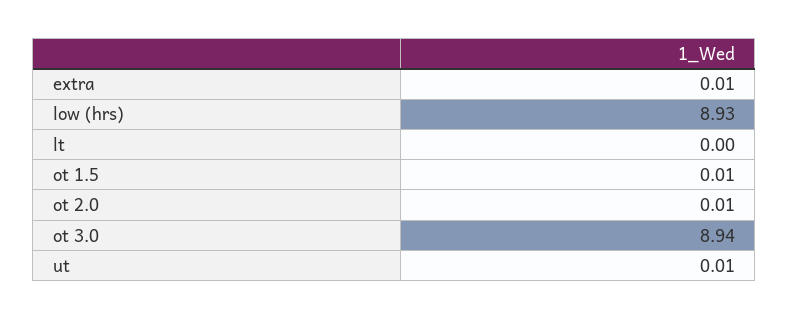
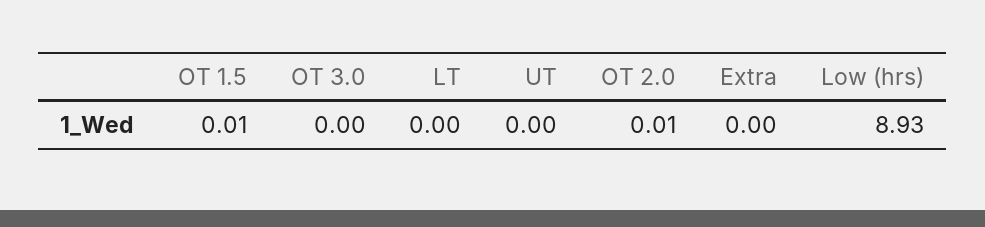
extra: 0.01 -> 0
ot 3.0: 8.94 -> 0
ut: 0.01 -> 0

